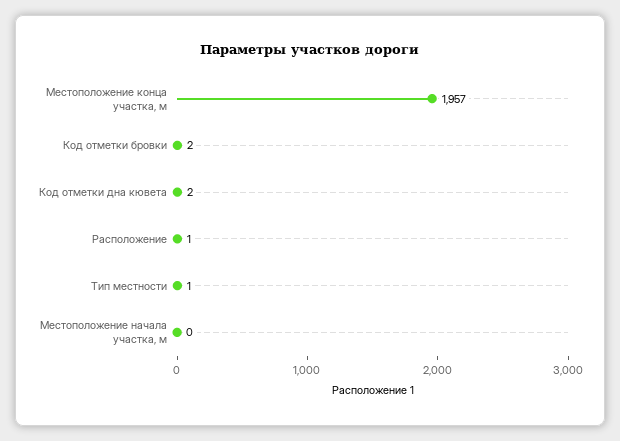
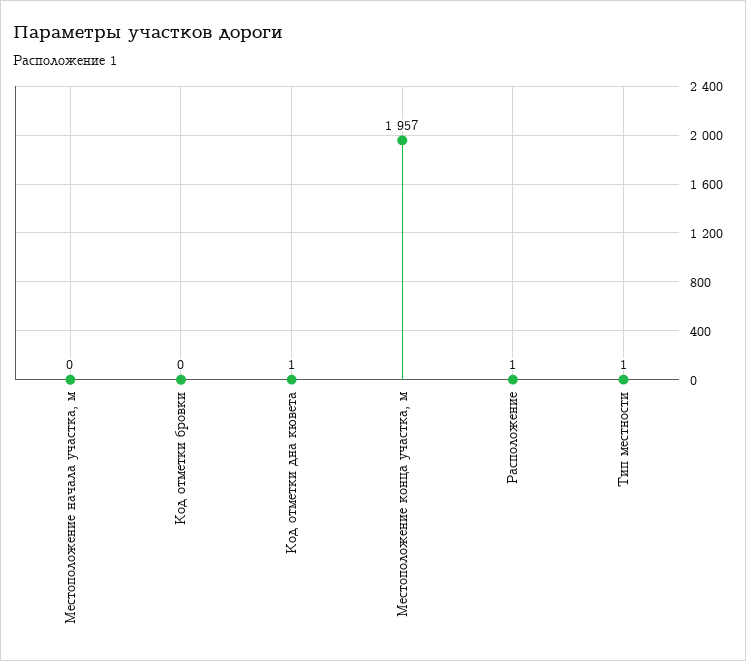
Код отметки бровки: 2 -> 0
Код отметки дна кювета: 2 -> 1

